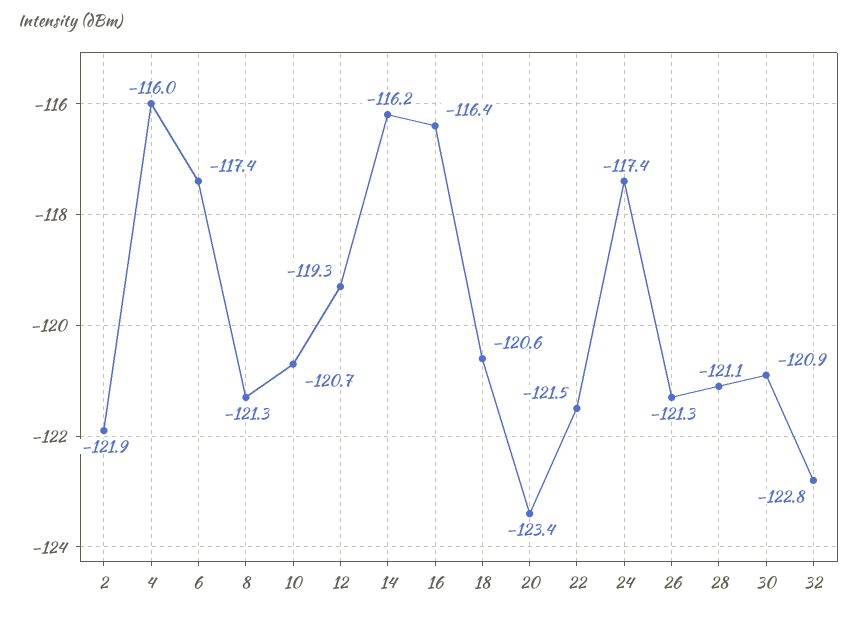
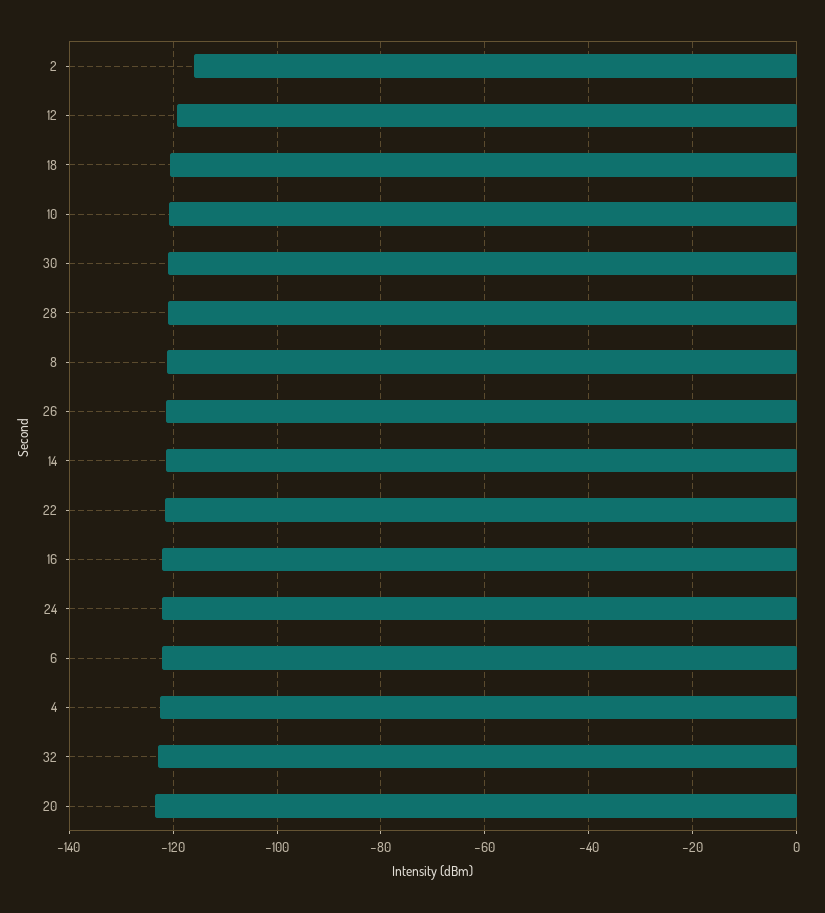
2: -121.9 -> -116
4: -116 -> -122
6: -117.4 -> -122
14: -116.2 -> -122
16: -116.4 -> -122
24: -117.4 -> -122

